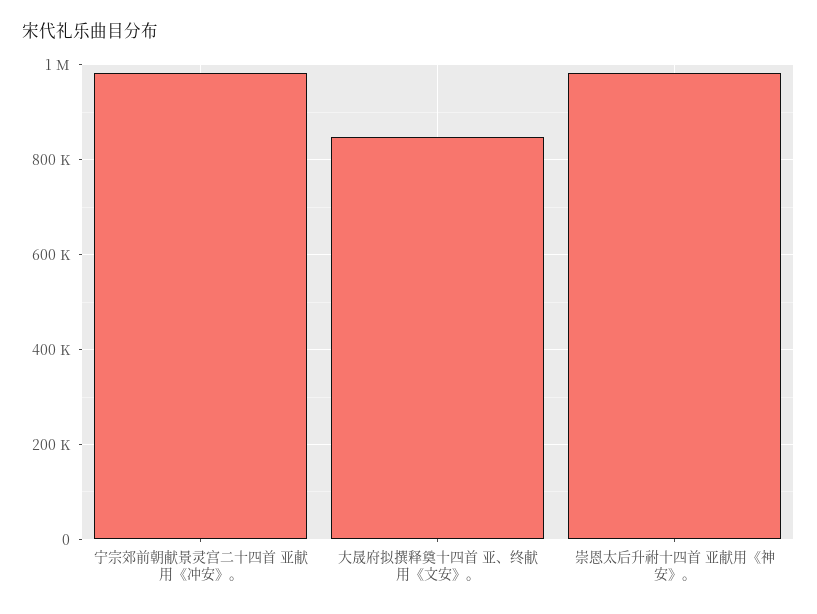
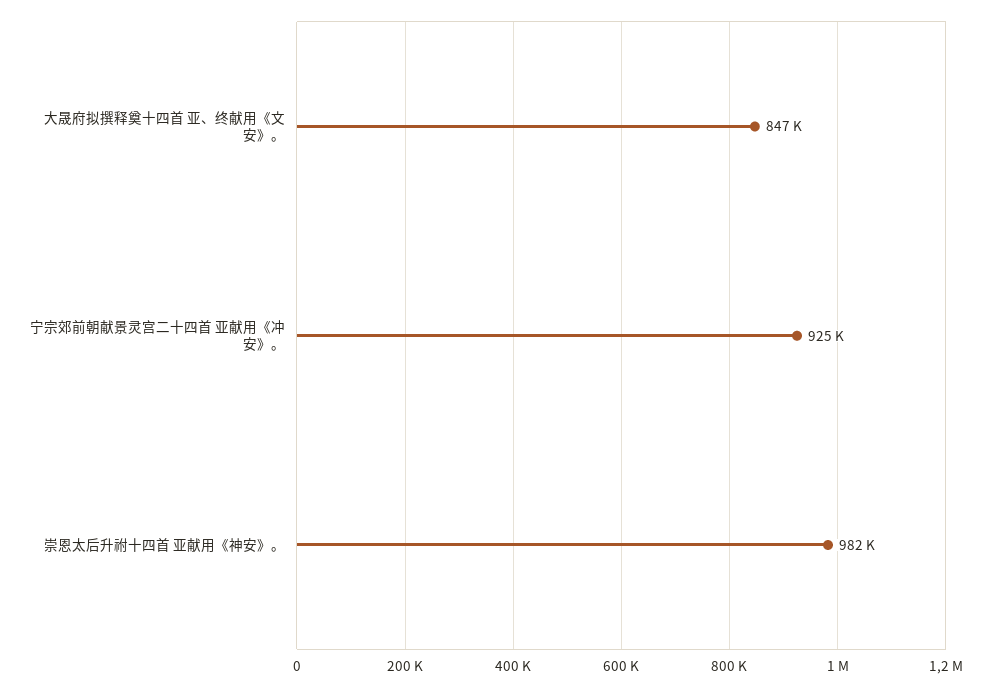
宁宗郊前朝献景灵宫二十四首 亚献用《冲安》。: 980000 -> 925000

